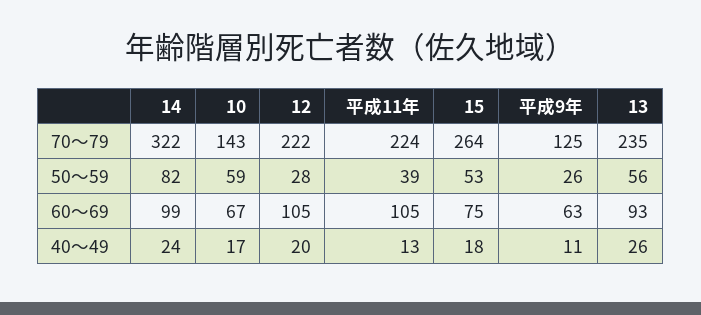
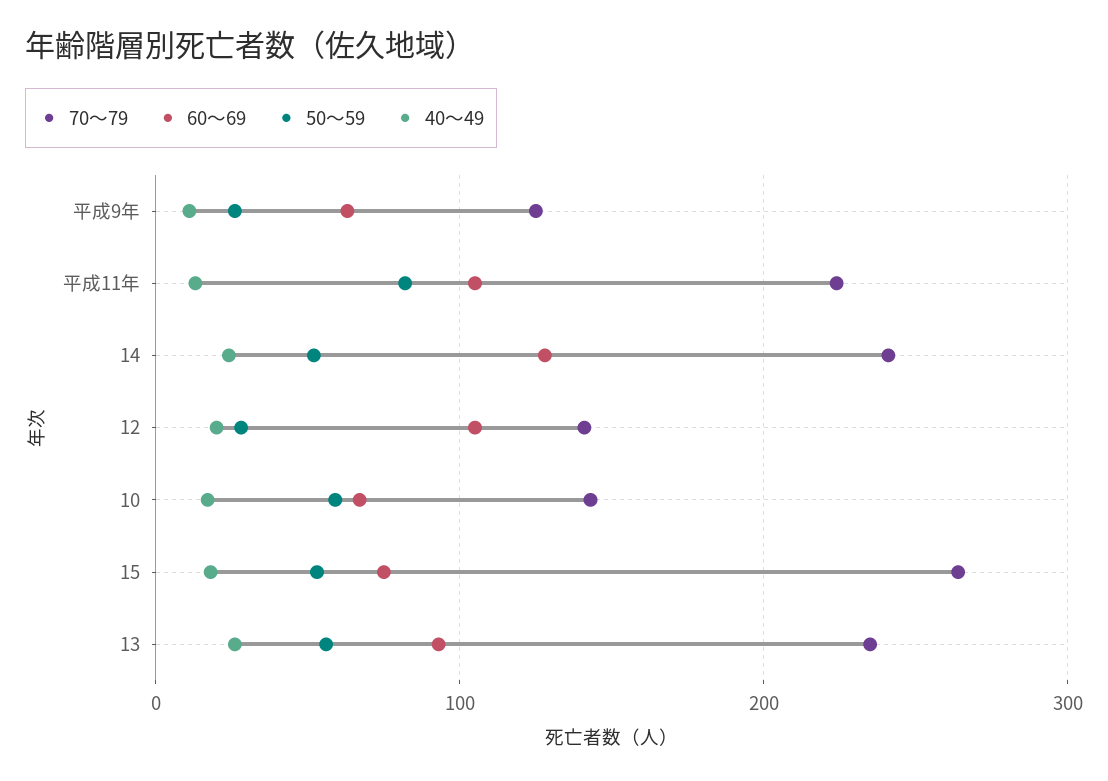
70～79, 14: 322 -> 240
70～79, 12: 222 -> 140
50～59, 14: 82 -> 50
50～59, 平成11年: 39 -> 80
60～69, 14: 99 -> 130

